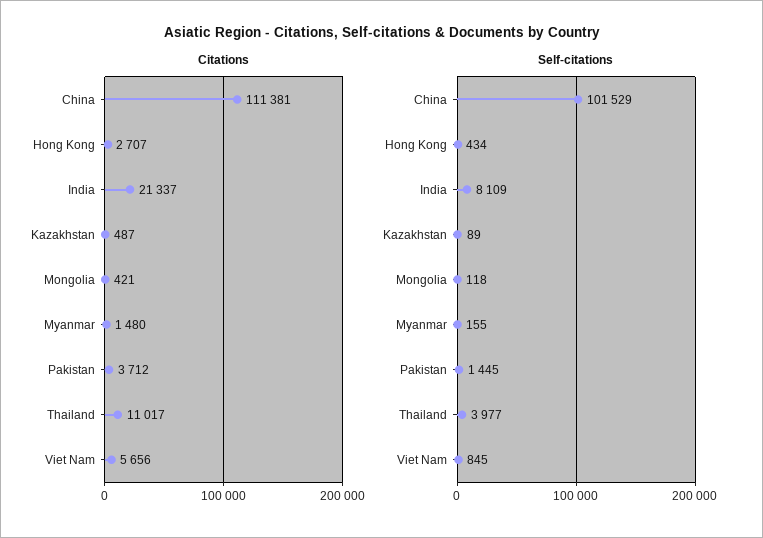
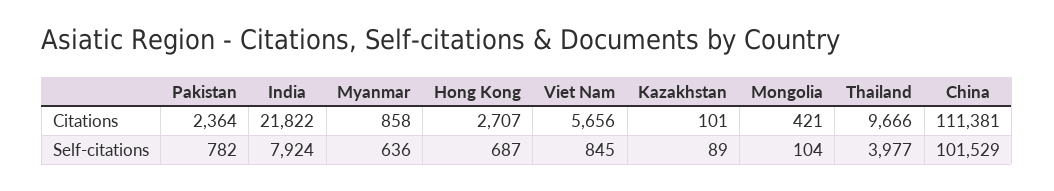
Citations, India: 21337 -> 21822
Citations, Kazakhstan: 487 -> 101
Citations, Myanmar: 1480 -> 858
Citations, Pakistan: 3712 -> 2364
Citations, Thailand: 11017 -> 9666
Self-citations, Hong Kong: 434 -> 687
Self-citations, India: 8109 -> 7924
Self-citations, Mongolia: 118 -> 104
Self-citations, Myanmar: 155 -> 636
Self-citations, Pakistan: 1445 -> 782

